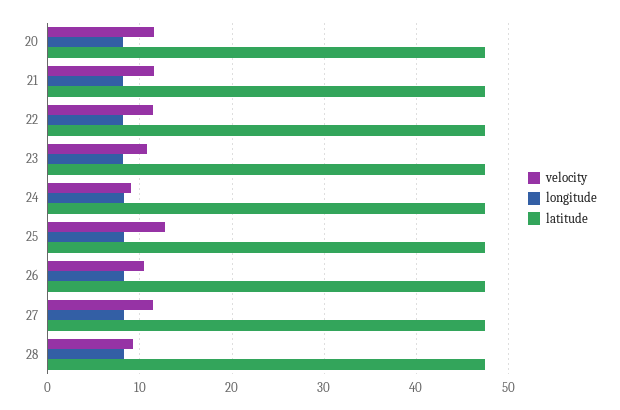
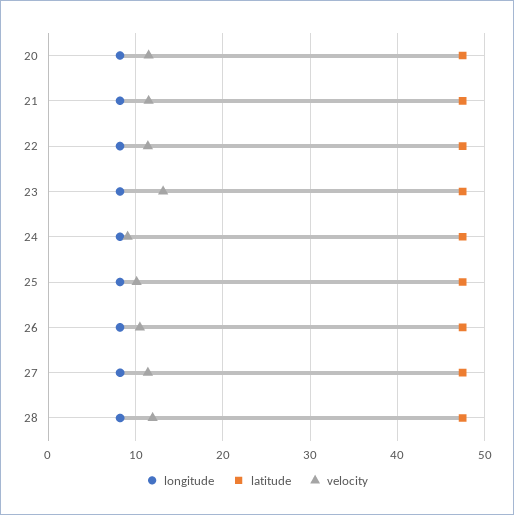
velocity, 23: 11 -> 13
velocity, 25: 13 -> 10
velocity, 28: 9 -> 12

